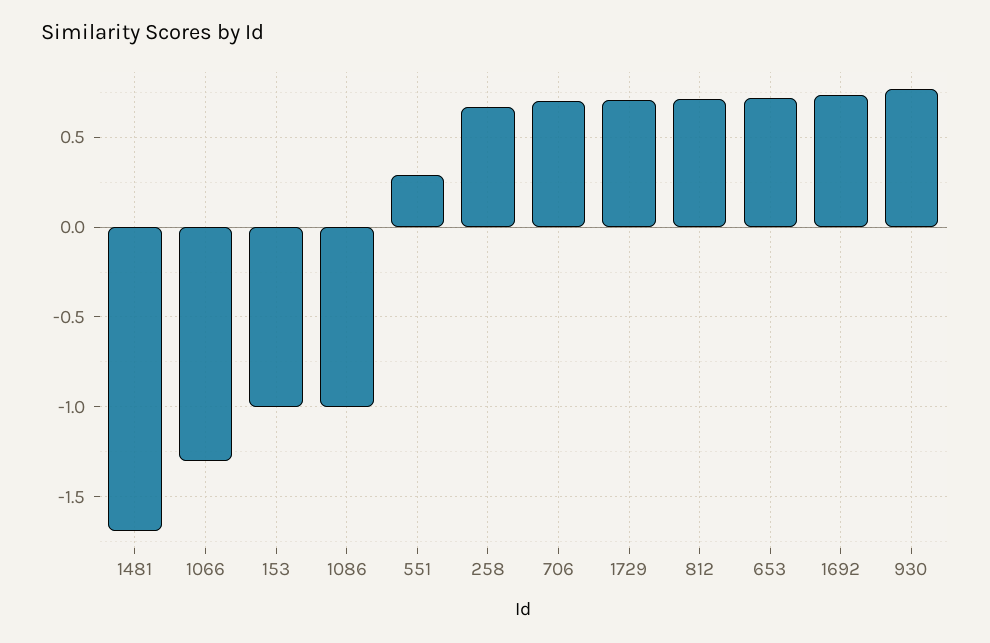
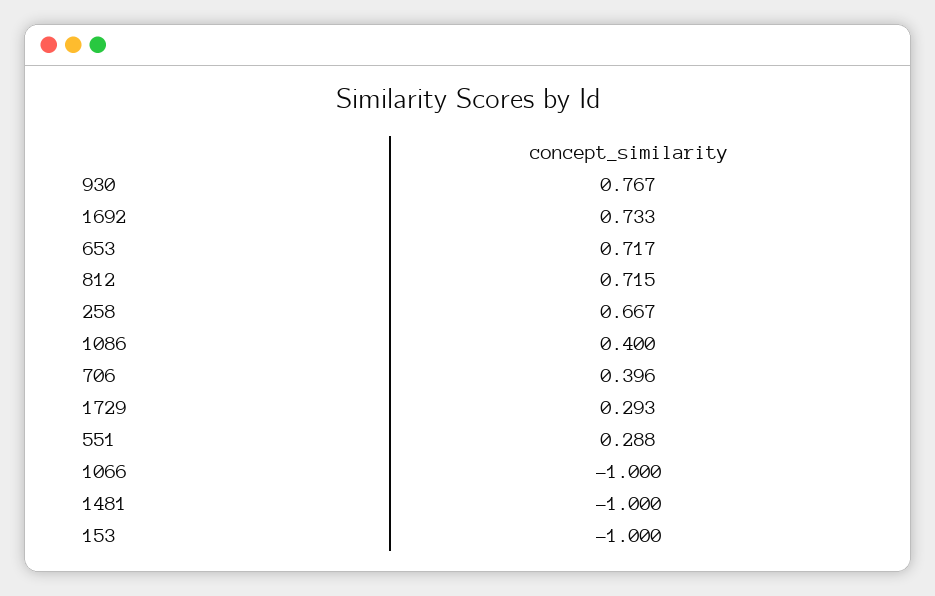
1481: -1.7 -> -1
1066: -1.3 -> -1
1086: -1 -> 0.4
706: 0.7 -> 0.396
1729: 0.7 -> 0.293

